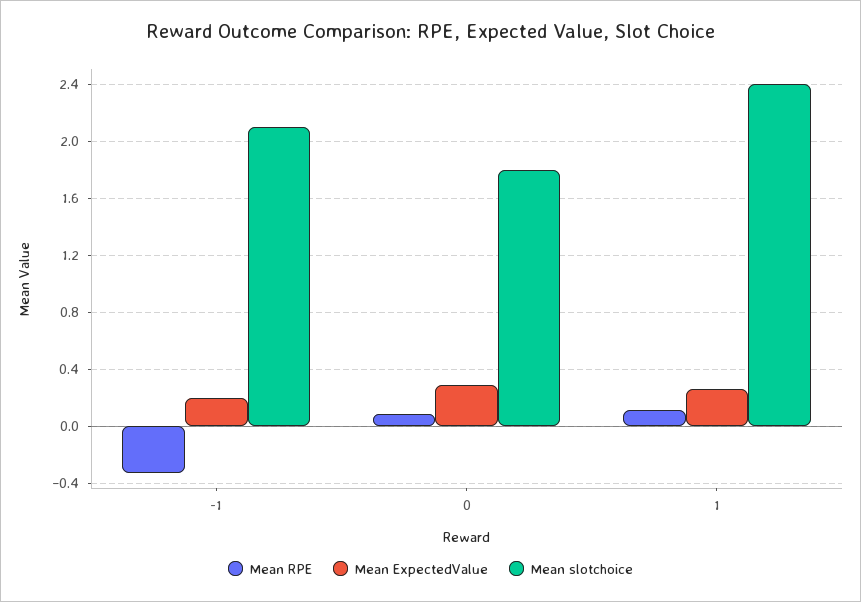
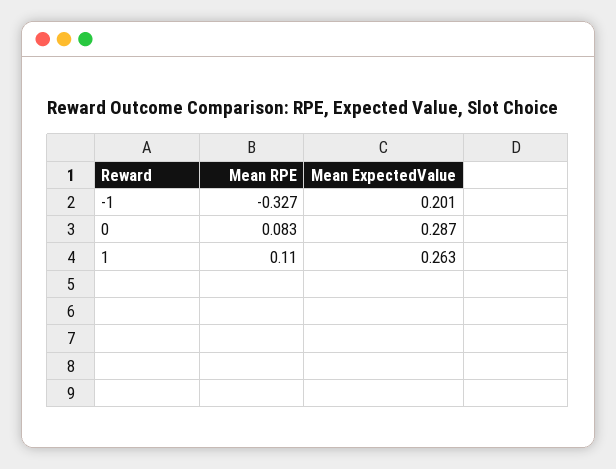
Mean slotchoice, -1: 2.1 -> none
Mean slotchoice, 0: 1.8 -> none
Mean slotchoice, 1: 2.4 -> none

